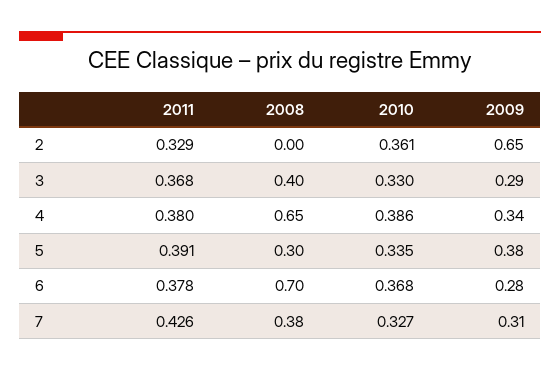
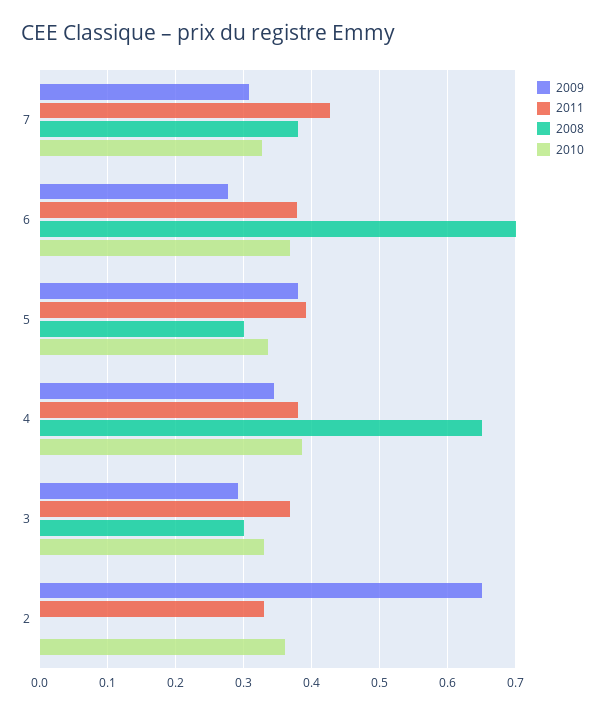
2008, 3: 0.4 -> 0.3

